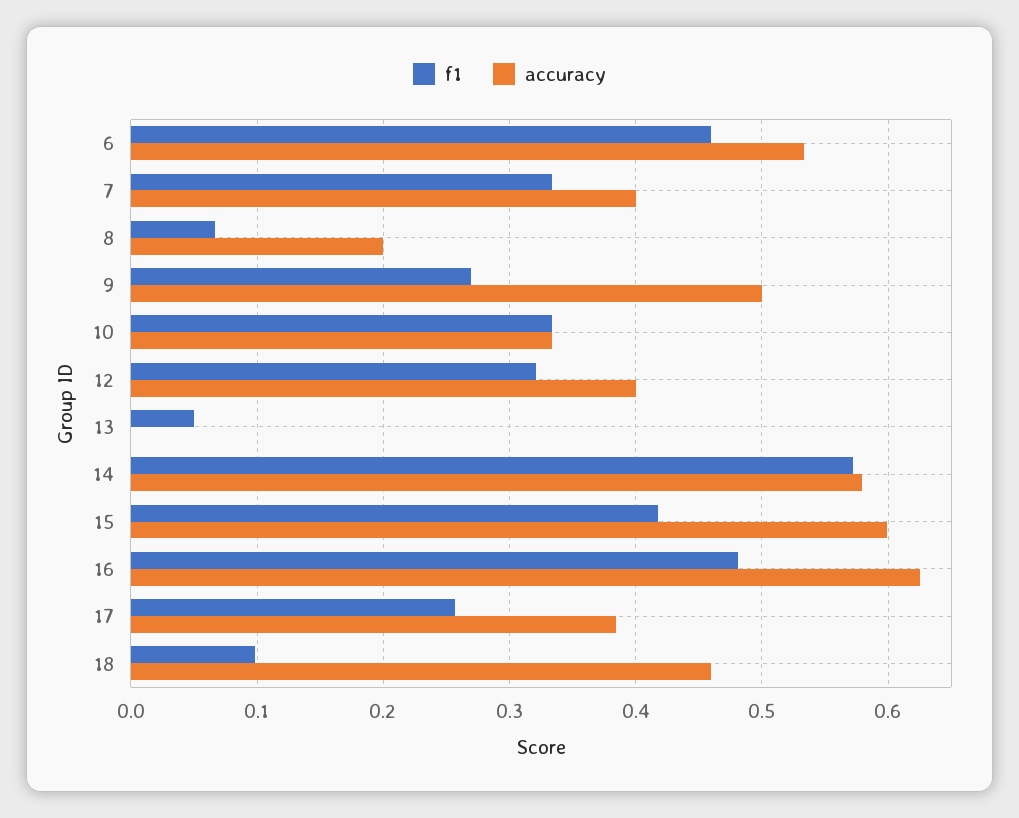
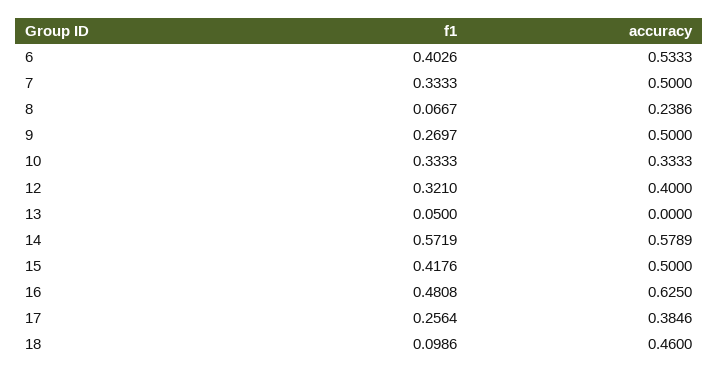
f1, 6: 0.46 -> 0.4026
accuracy, 7: 0.4 -> 0.5
accuracy, 8: 0.2 -> 0.2386
accuracy, 15: 0.6 -> 0.5

